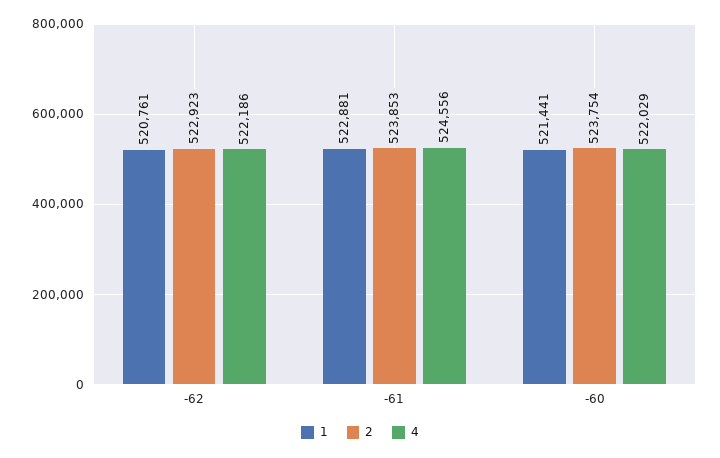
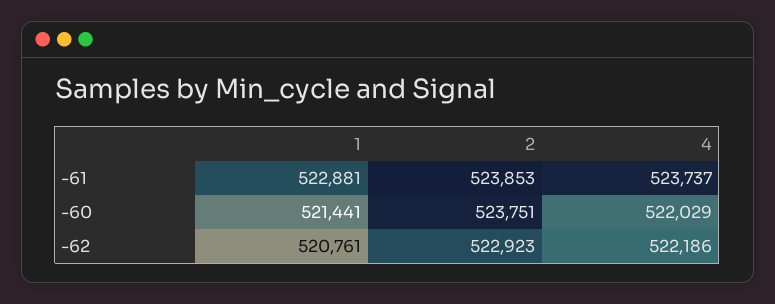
4, -61: 524556 -> 523737
2, -60: 523754 -> 523751

